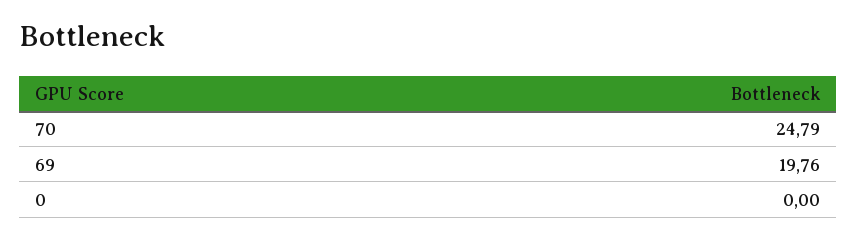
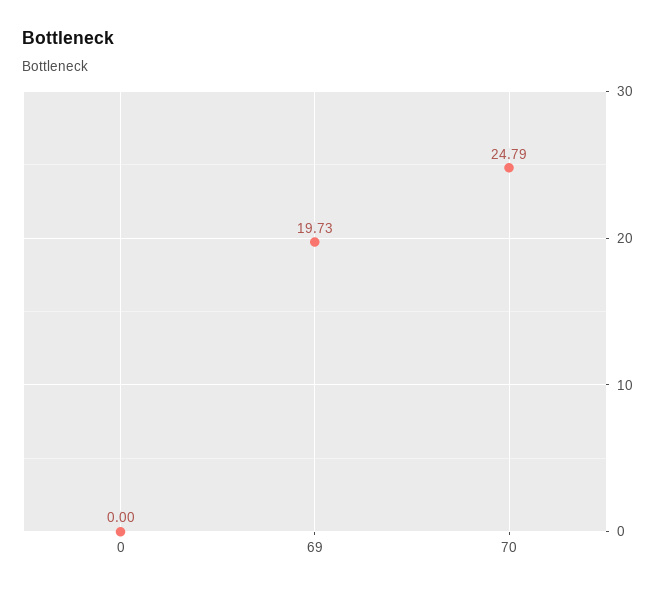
69: 19.76 -> 19.73

